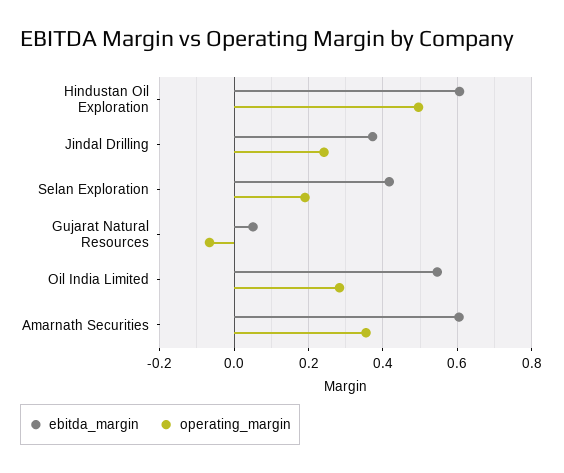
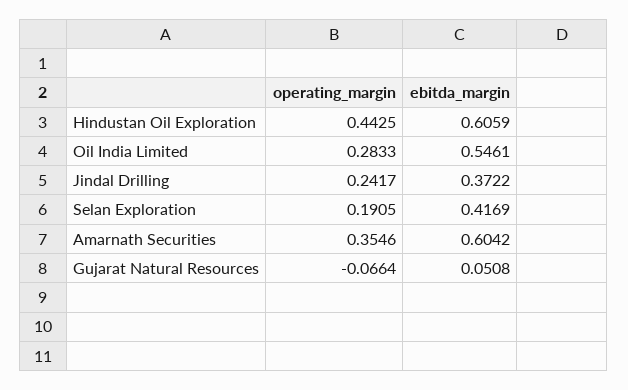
operating_margin, Hindustan Oil Exploration: 0.5 -> 0.4425

